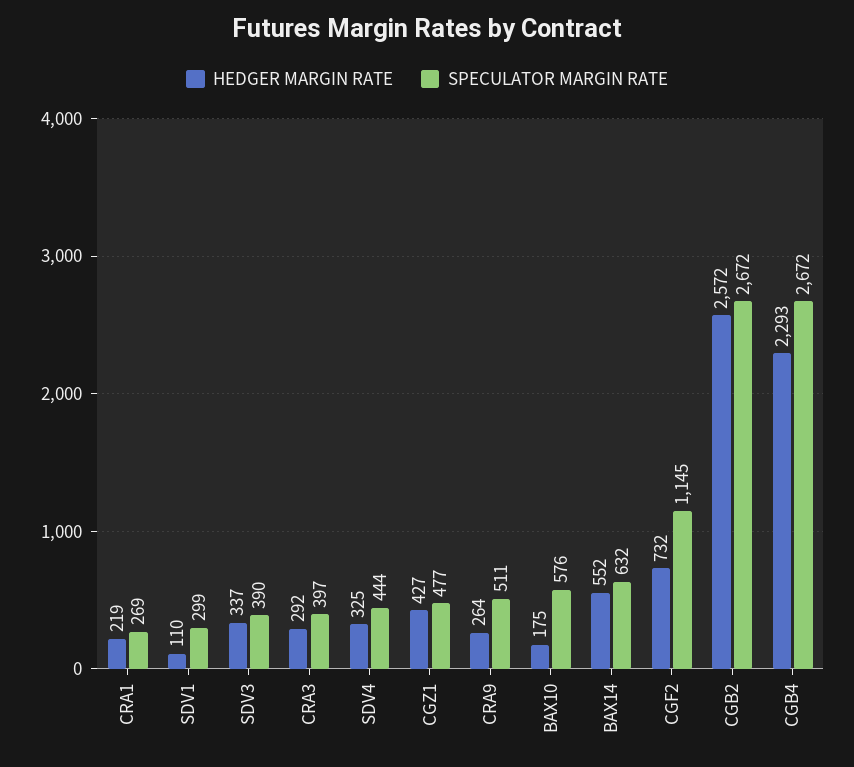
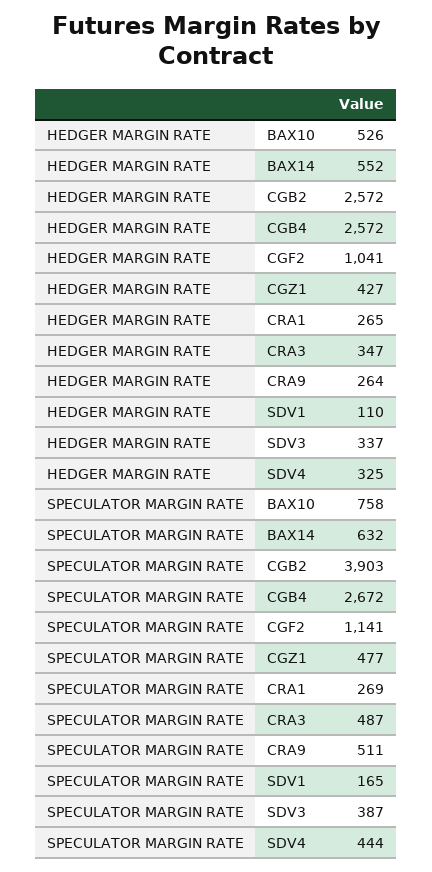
HEDGER MARGIN RATE, CRA1: 219 -> 265
SPECULATOR MARGIN RATE, SDV1: 299 -> 165
SPECULATOR MARGIN RATE, SDV3: 390 -> 387
HEDGER MARGIN RATE, CRA3: 292 -> 347
SPECULATOR MARGIN RATE, CRA3: 397 -> 487
HEDGER MARGIN RATE, BAX10: 175 -> 526
SPECULATOR MARGIN RATE, BAX10: 576 -> 758
HEDGER MARGIN RATE, CGF2: 732 -> 1041
SPECULATOR MARGIN RATE, CGF2: 1145 -> 1141
SPECULATOR MARGIN RATE, CGB2: 2672 -> 3903
HEDGER MARGIN RATE, CGB4: 2293 -> 2572

